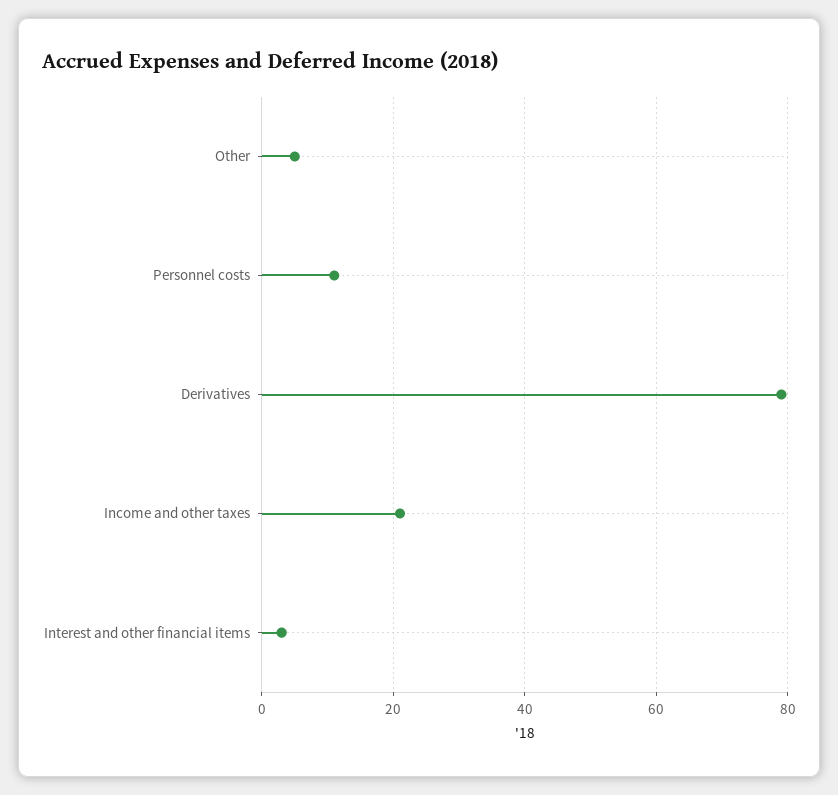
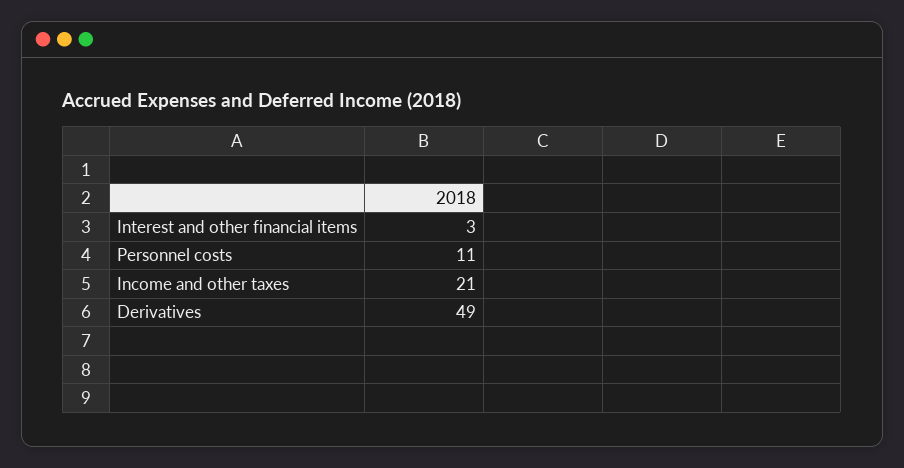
Other: 5 -> none
Derivatives: 80 -> 49

